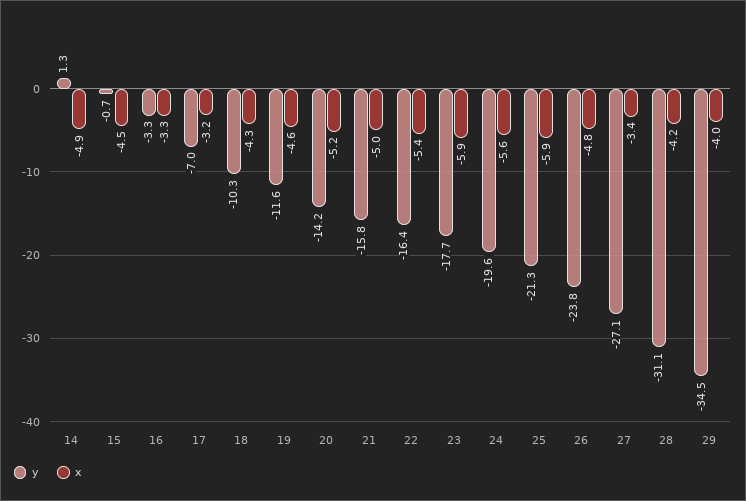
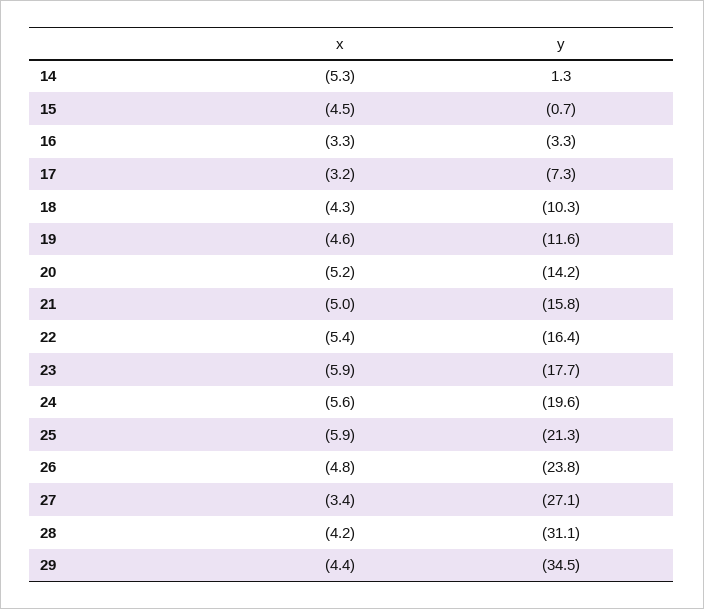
x, 14: -4.9 -> -5.3
y, 17: -7 -> -7.3
x, 29: -4 -> -4.4

